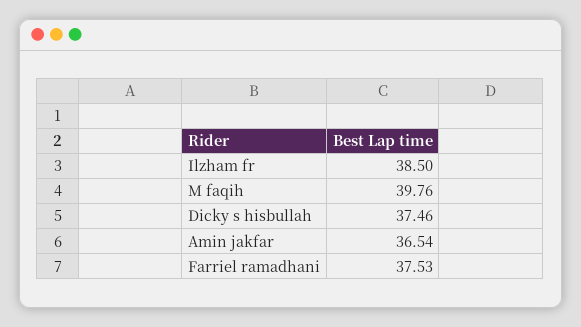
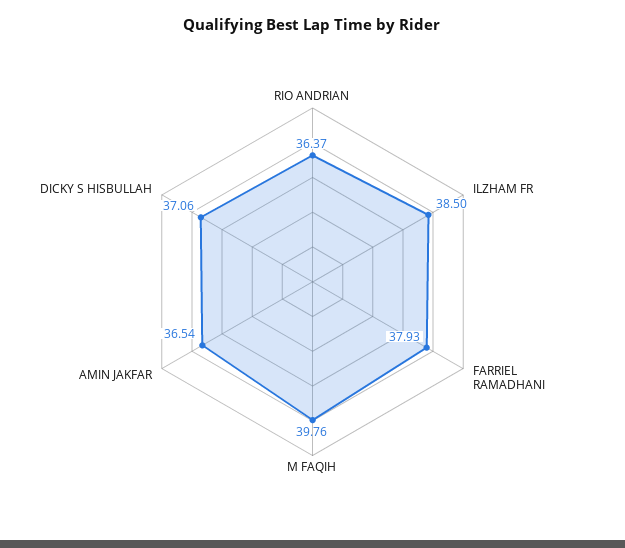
Dicky s hisbullah: 37.46 -> 37.06
Farriel ramadhani: 37.53 -> 37.93
RIO ANDRIAN: none -> 36.37

